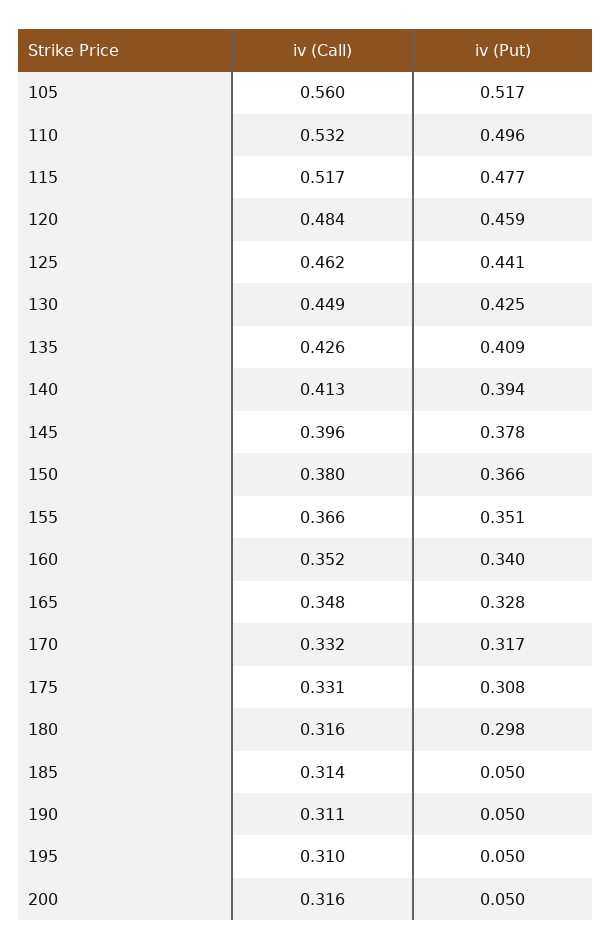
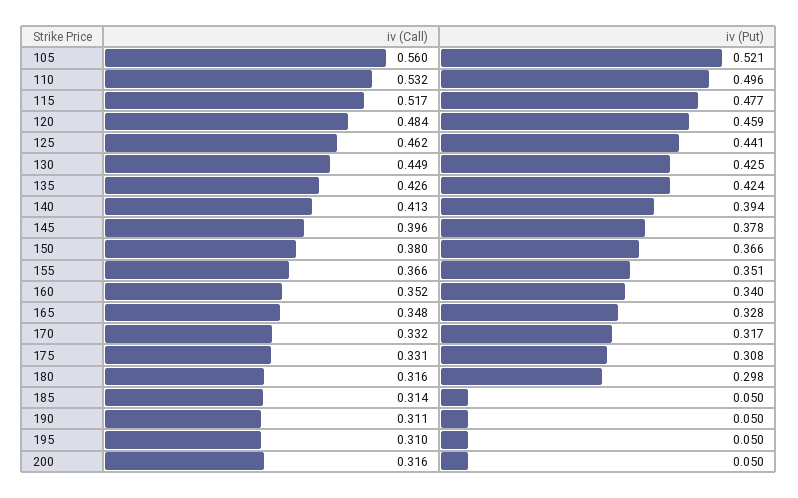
iv (Put), 105: 0.517 -> 0.521
iv (Put), 135: 0.409 -> 0.424

